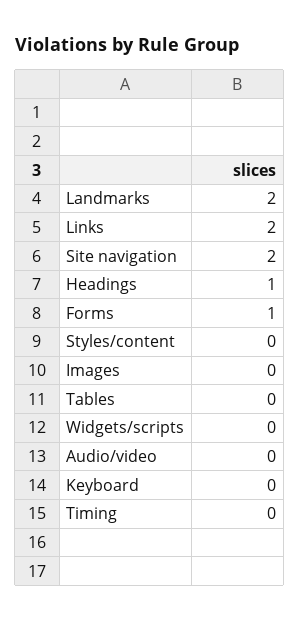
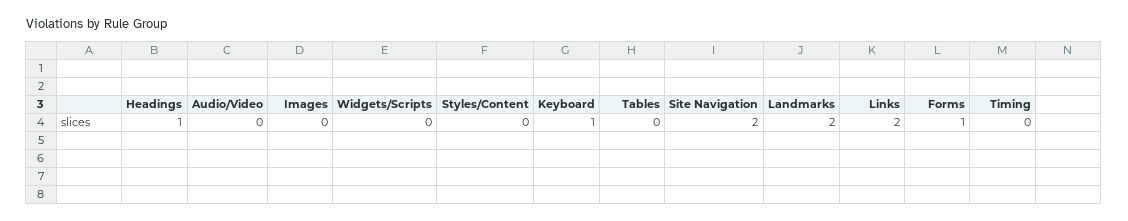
Keyboard: 0 -> 1

